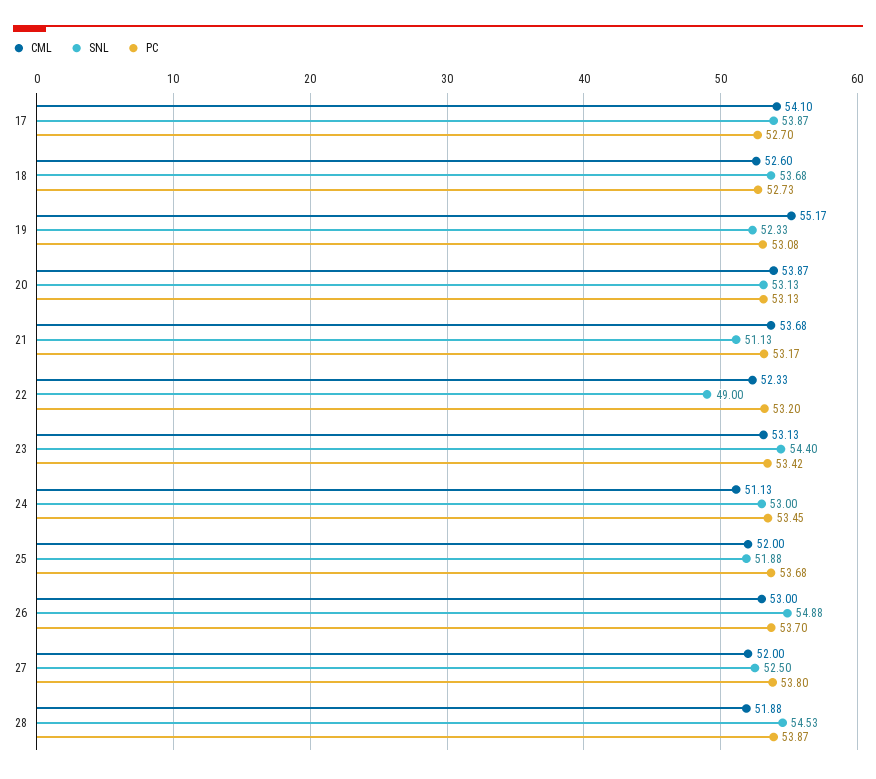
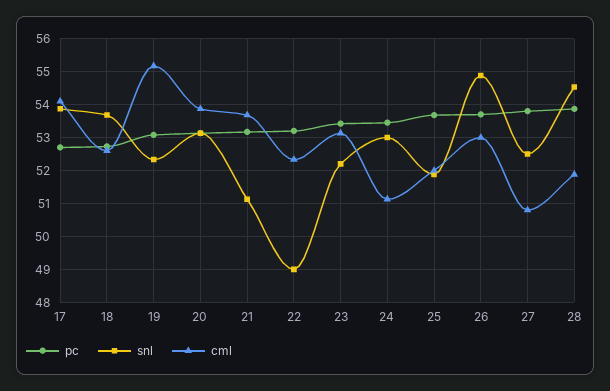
SNL, 23: 54.4 -> 52.2
CML, 27: 52 -> 50.8

